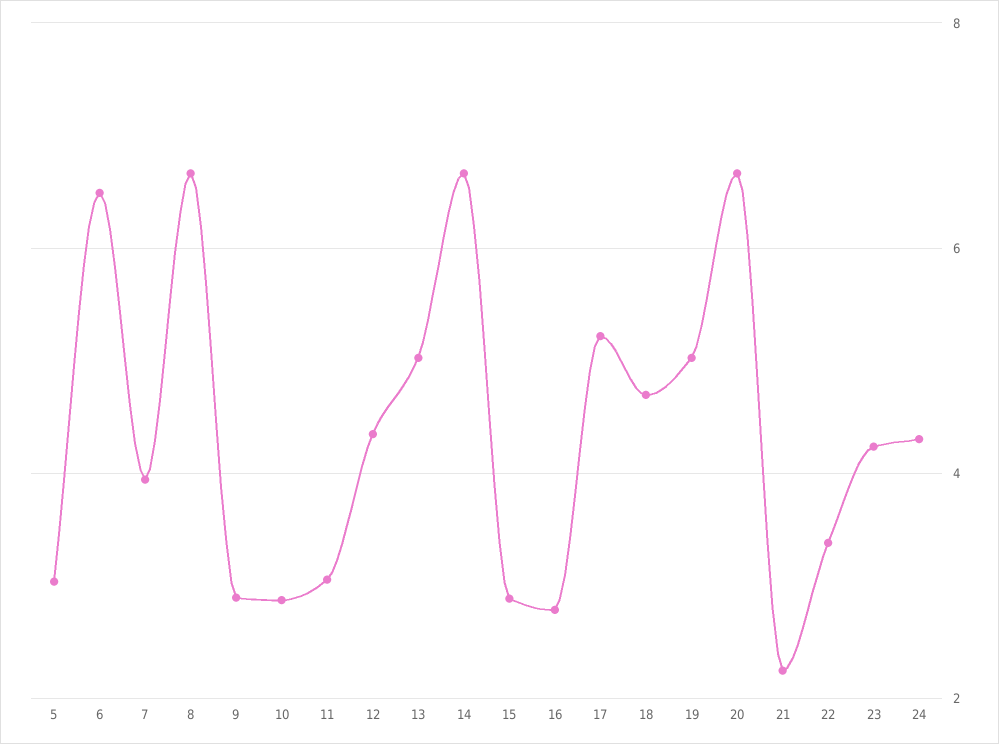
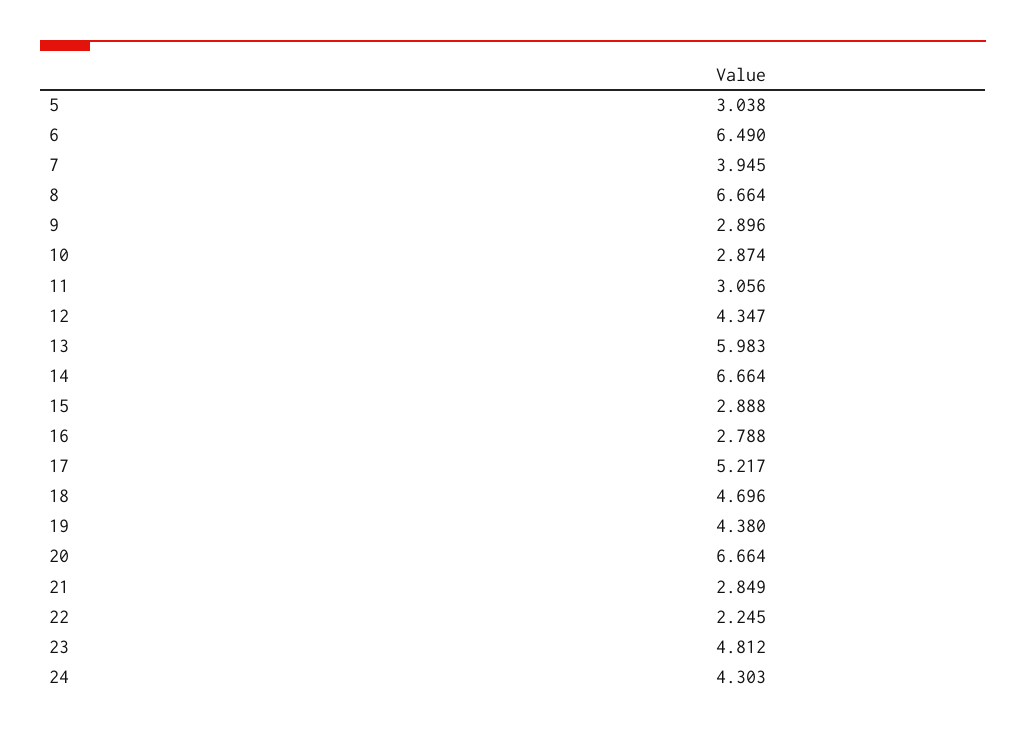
13: 5 -> 5.983
19: 5 -> 4.38
21: 2.2 -> 2.849
22: 3.4 -> 2.245
23: 4.2 -> 4.812

